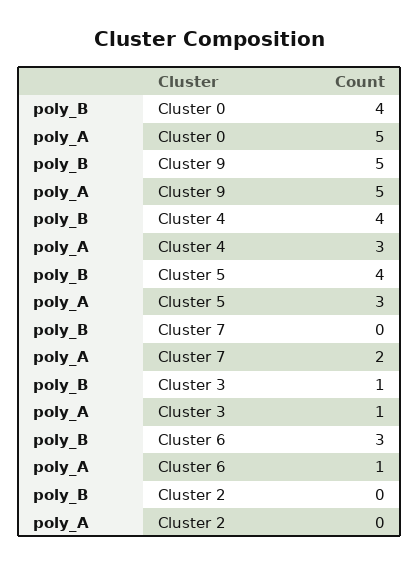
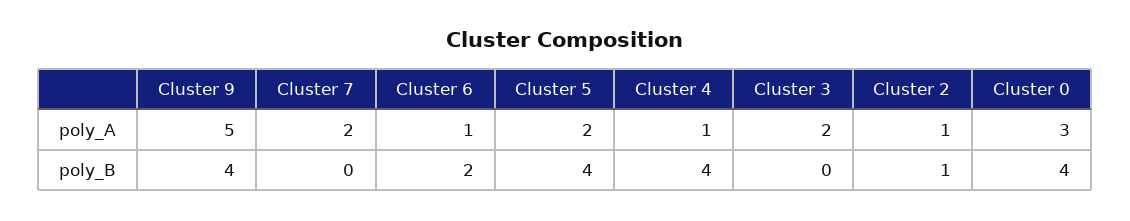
poly_A, Cluster 0: 5 -> 3
poly_B, Cluster 9: 5 -> 4
poly_A, Cluster 4: 3 -> 1
poly_A, Cluster 5: 3 -> 2
poly_B, Cluster 3: 1 -> 0
poly_A, Cluster 3: 1 -> 2
poly_B, Cluster 6: 3 -> 2
poly_B, Cluster 2: 0 -> 1
poly_A, Cluster 2: 0 -> 1

